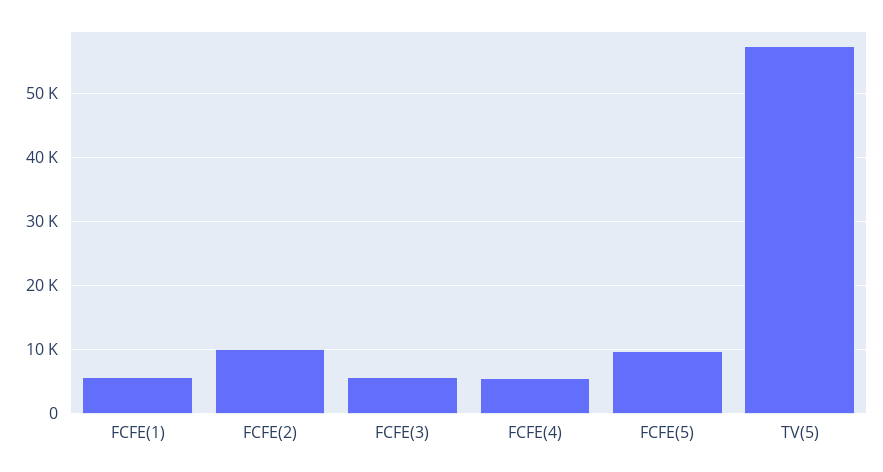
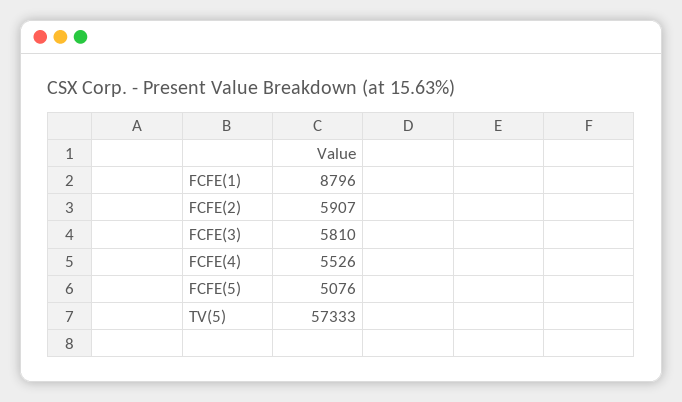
FCFE(1): 6000 -> 8796
FCFE(2): 10000 -> 5907
FCFE(5): 10000 -> 5076

